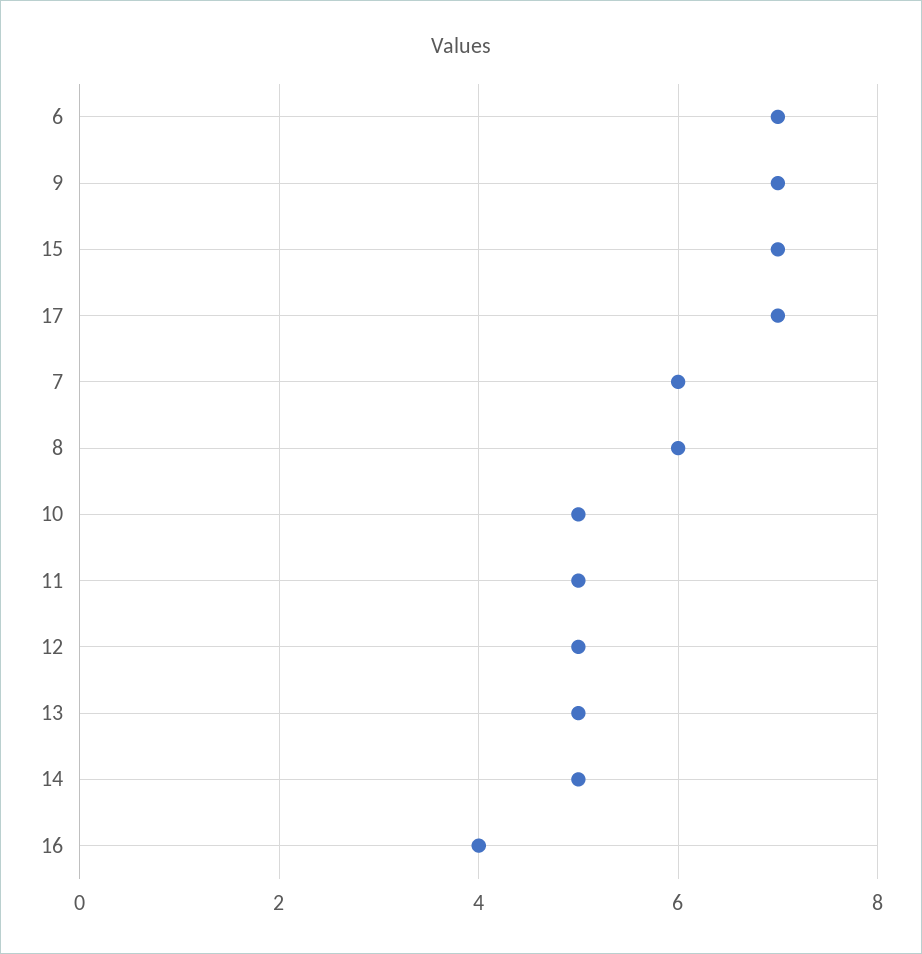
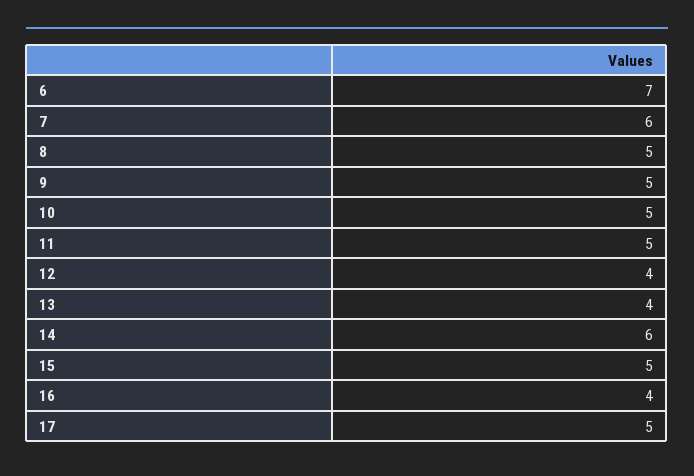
9: 7 -> 5
15: 7 -> 5
17: 7 -> 5
8: 6 -> 5
12: 5 -> 4
13: 5 -> 4
14: 5 -> 6

